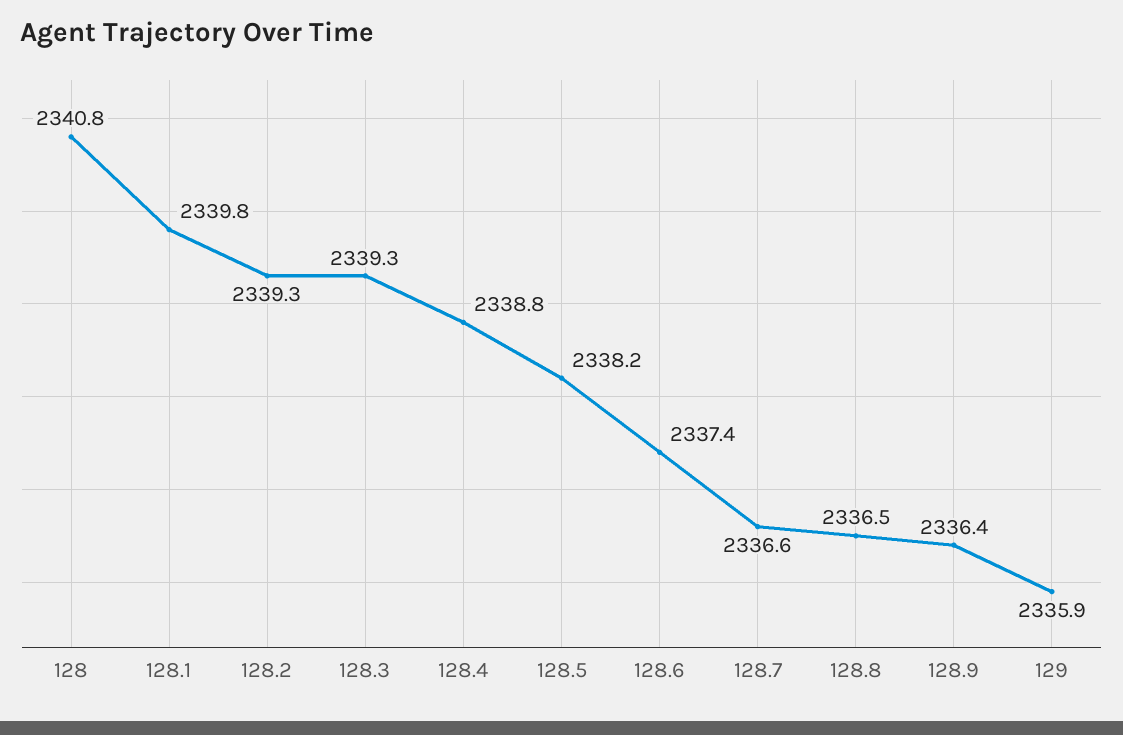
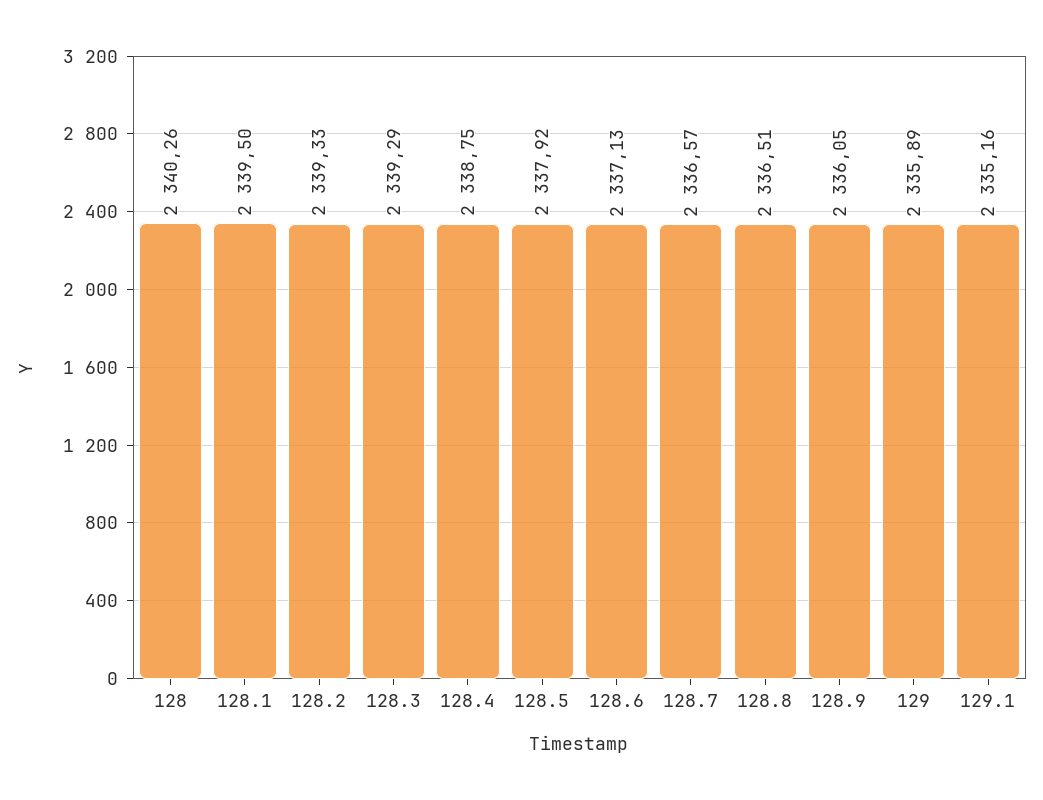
128: 2340.8 -> 2340.26
128.1: 2339.8 -> 2339.5
128.5: 2338.2 -> 2337.92
128.6: 2337.4 -> 2337.13
128.9: 2336.4 -> 2336.05
129.1: none -> 2335.16

